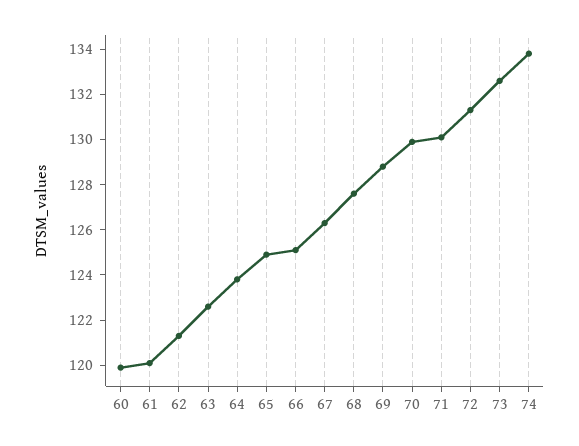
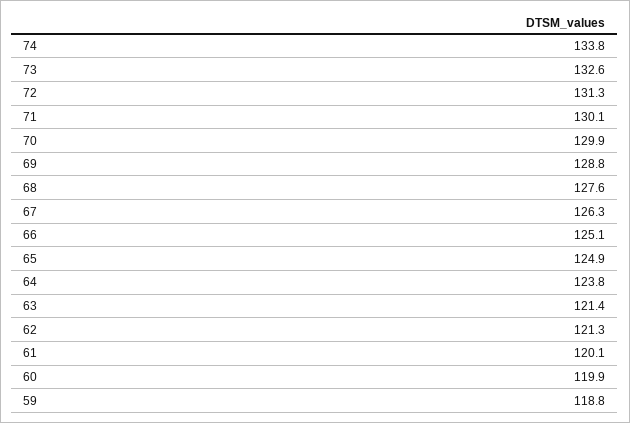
63: 122.5 -> 121.4
59: none -> 118.8

